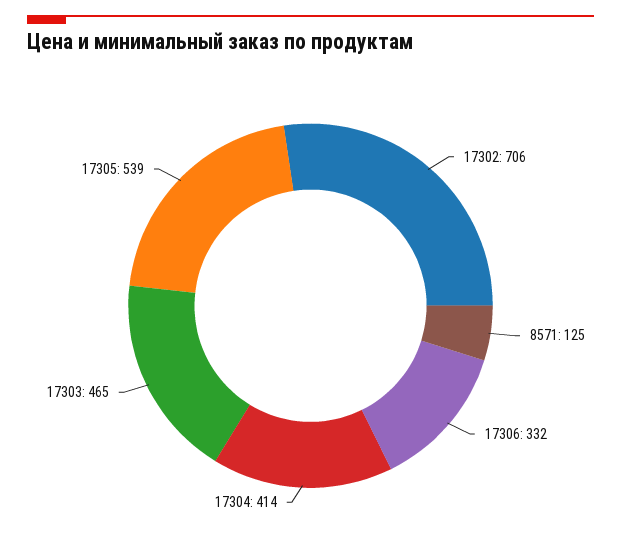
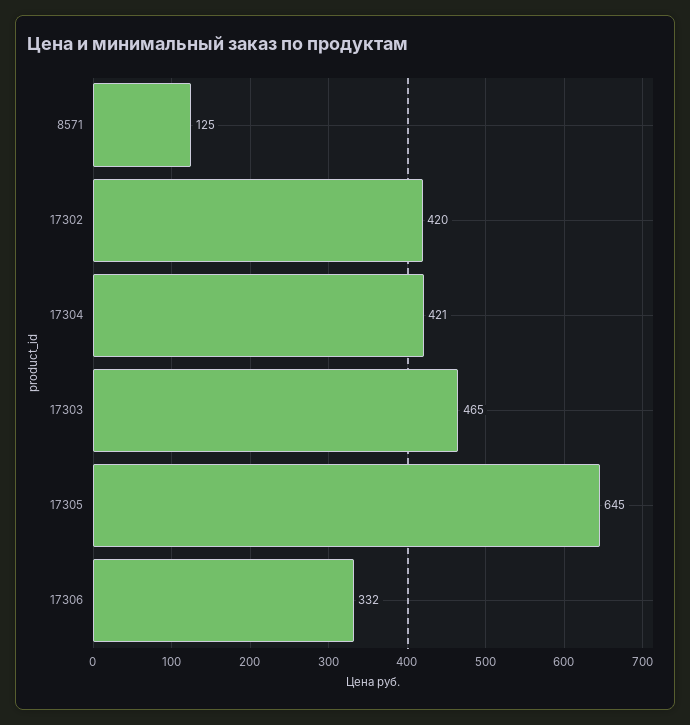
17302: 706 -> 420
17304: 414 -> 421
17305: 539 -> 645

